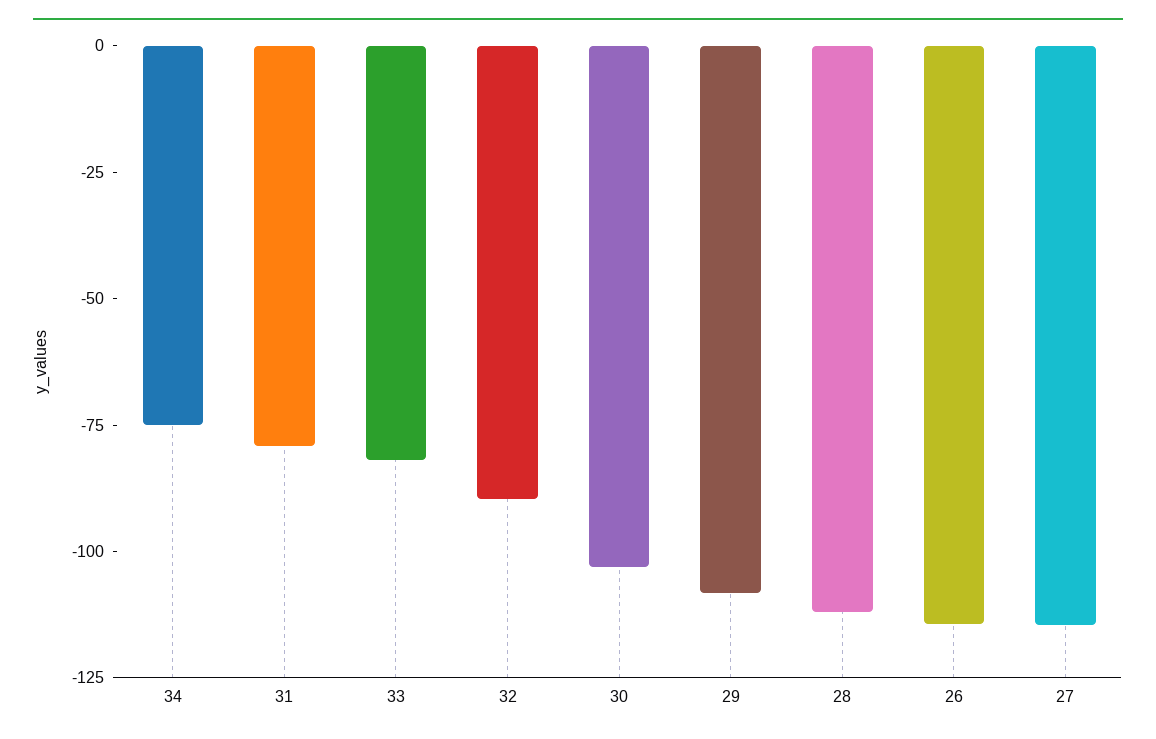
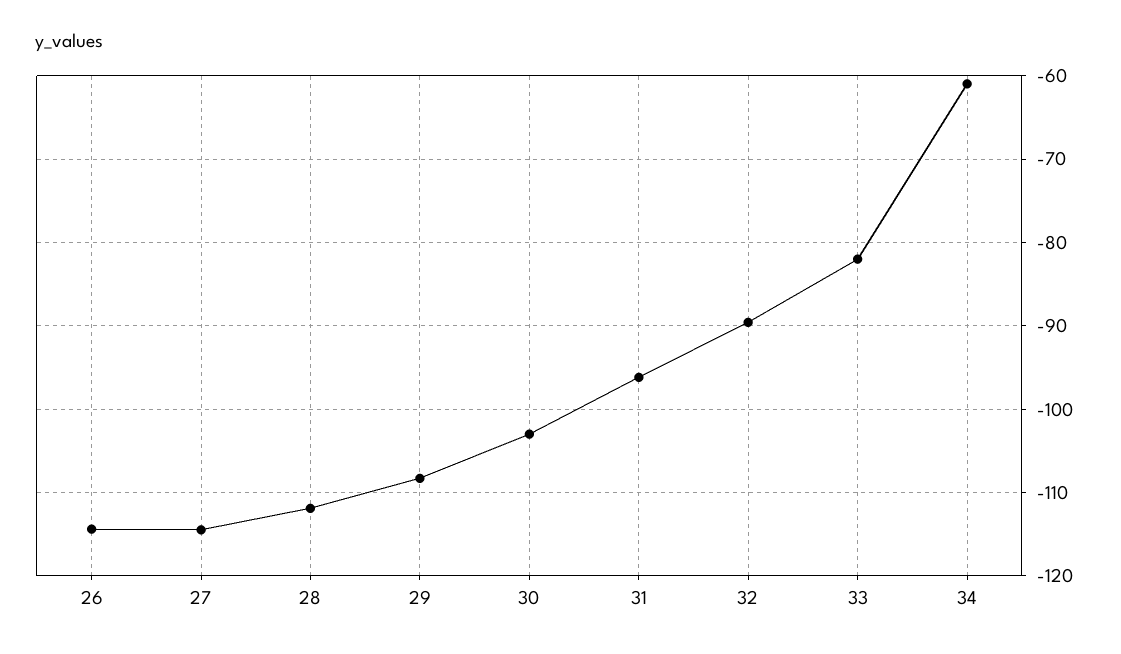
34: -75 -> -61
31: -80 -> -96

